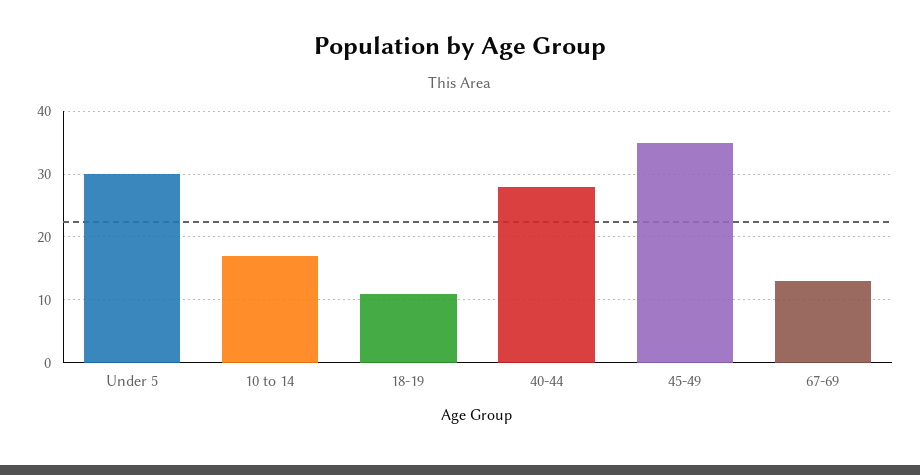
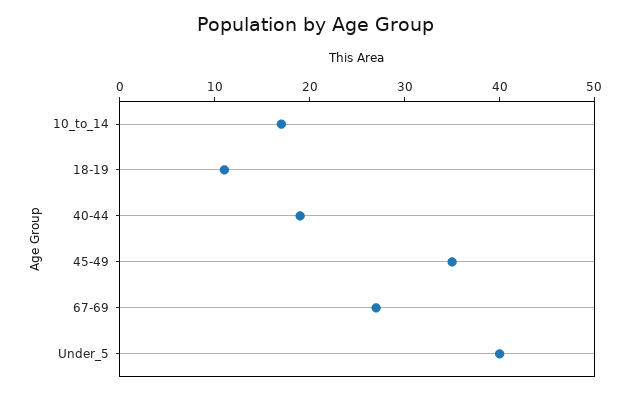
Under 5: 30 -> 40
40-44: 28 -> 19
67-69: 13 -> 27

